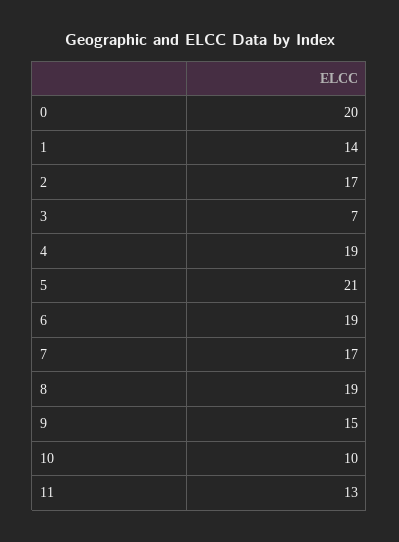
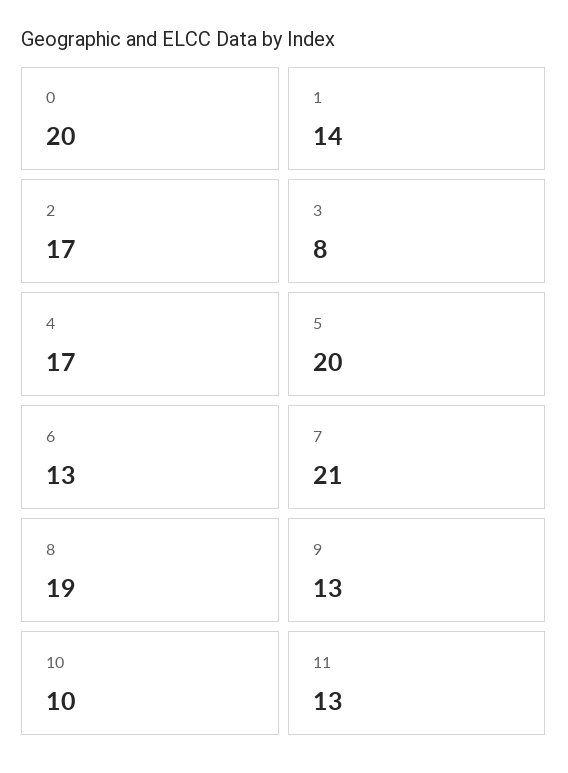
3: 7 -> 8
4: 19 -> 17
5: 21 -> 20
6: 19 -> 13
7: 17 -> 21
9: 15 -> 13

